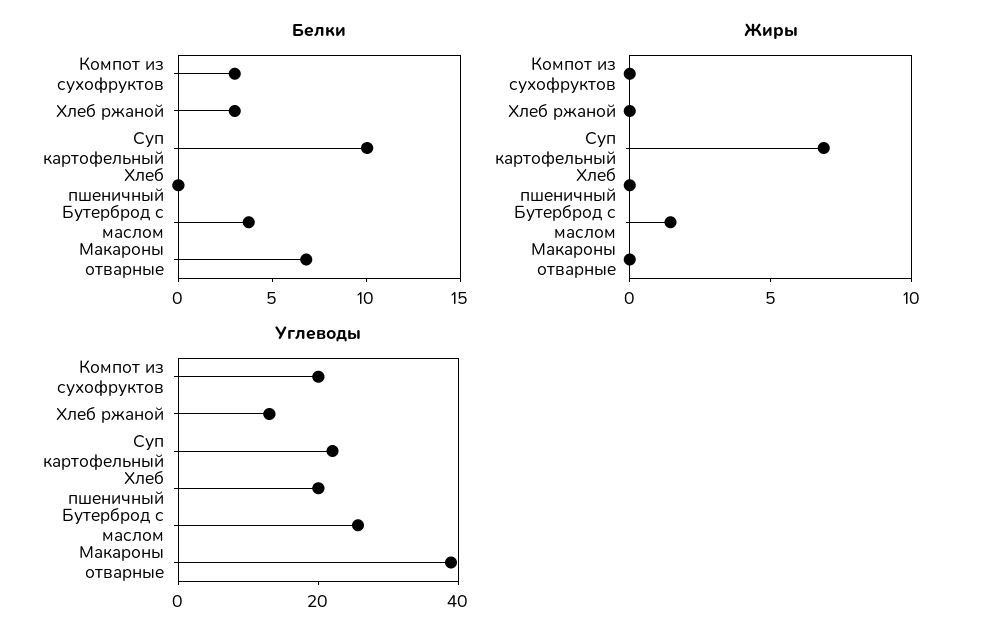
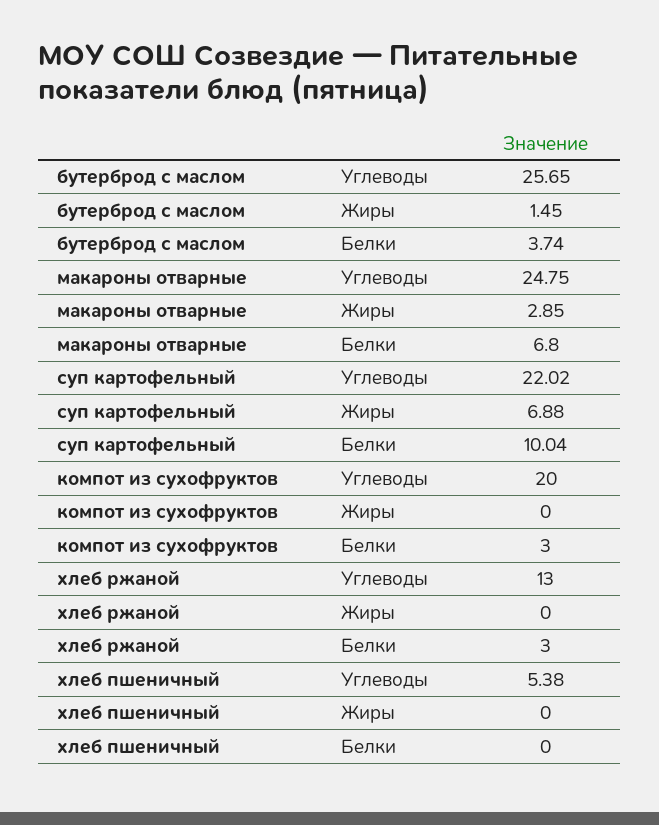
Жиры, Макароны отварные: 0 -> 2.85
Углеводы, Хлеб пшеничный: 20 -> 5.38
Углеводы, Макароны отварные: 40 -> 24.75

